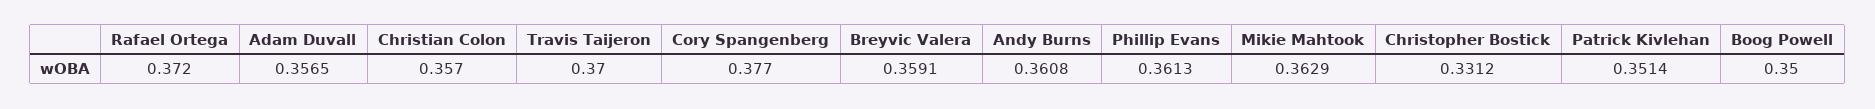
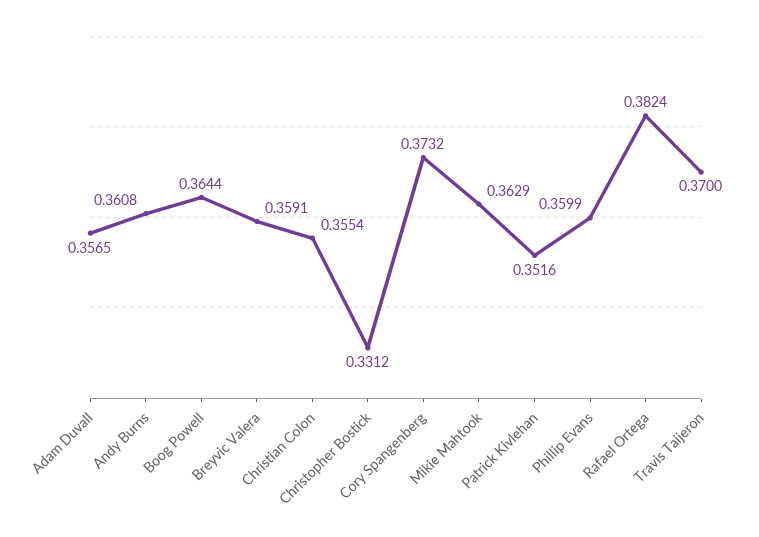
Rafael Ortega: 0.372 -> 0.3824
Christian Colon: 0.357 -> 0.3554
Cory Spangenberg: 0.377 -> 0.3732
Phillip Evans: 0.3613 -> 0.3599
Patrick Kivlehan: 0.3514 -> 0.3516
Boog Powell: 0.35 -> 0.3644

